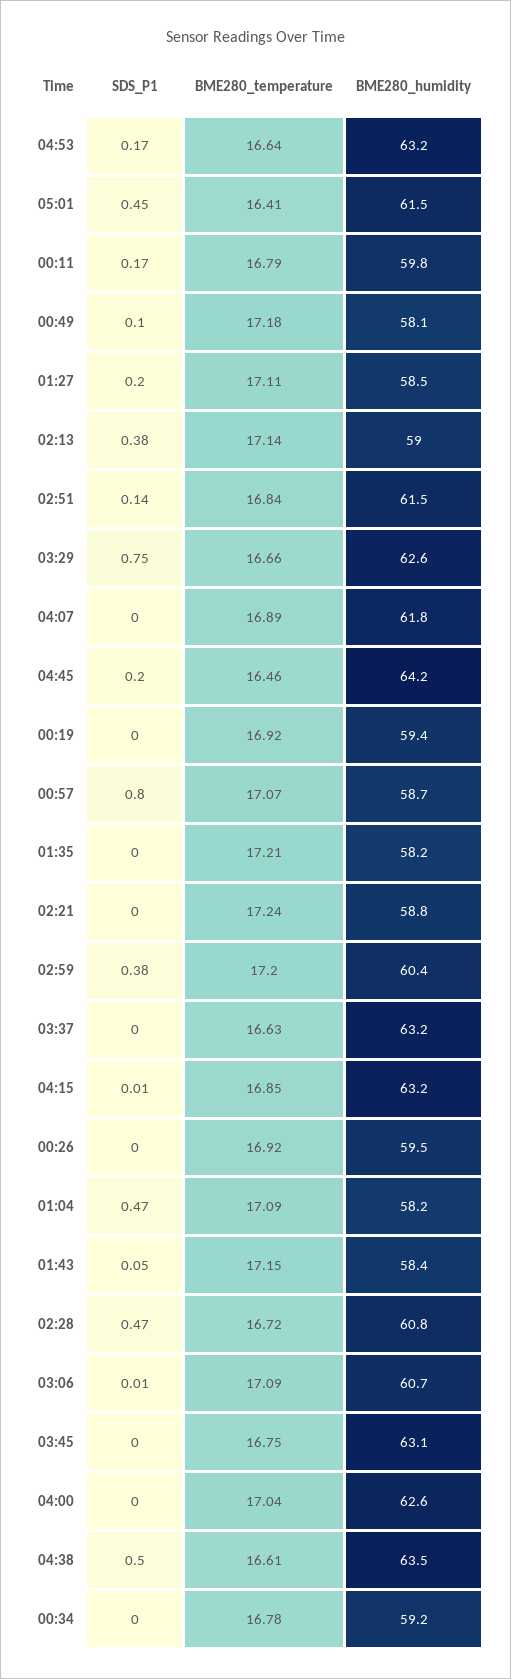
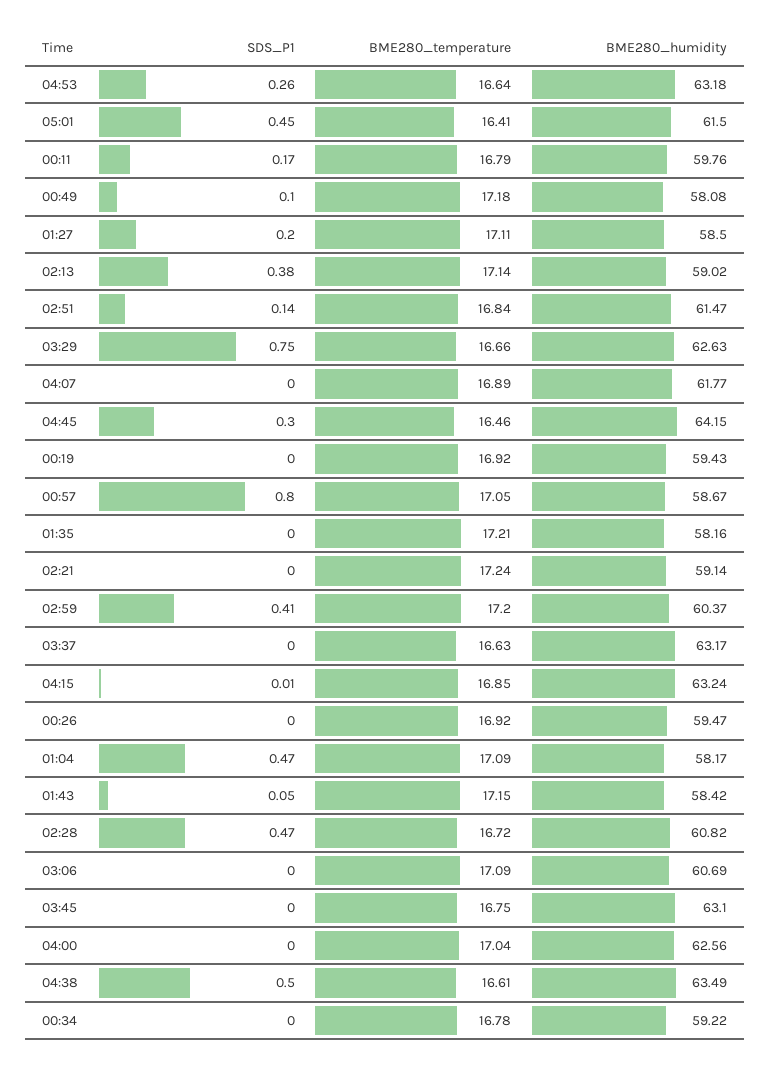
SDS_P1, 04:53: 0.17 -> 0.26
SDS_P1, 04:45: 0.2 -> 0.3
BME280_temperature, 00:57: 17.07 -> 17.05
BME280_humidity, 02:21: 58.8 -> 59.14
SDS_P1, 02:59: 0.38 -> 0.41
SDS_P1, 03:06: 0.01 -> 0

